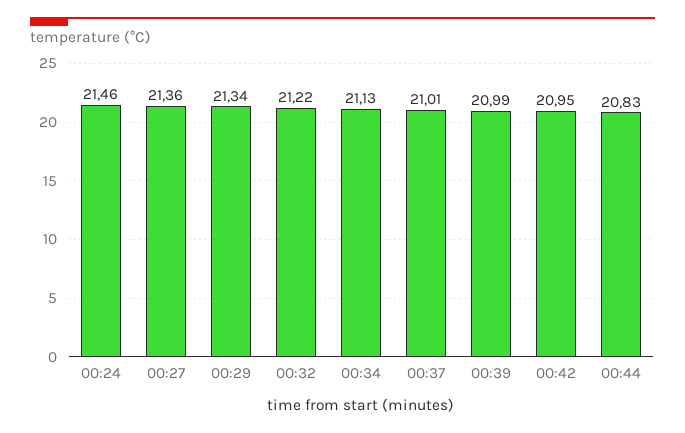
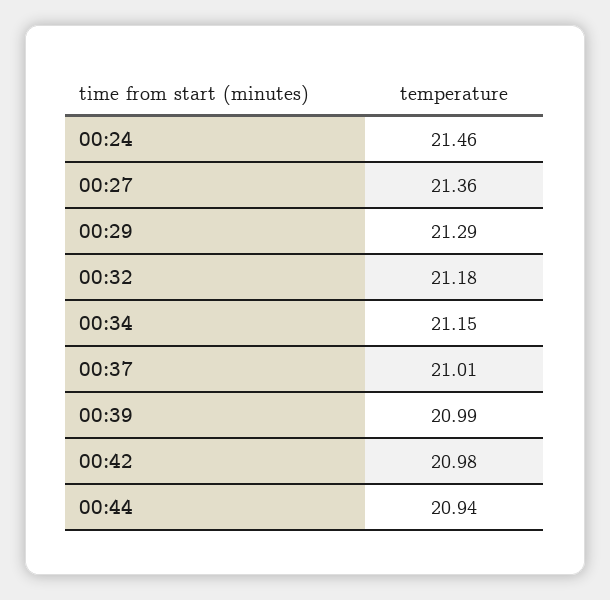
00:29: 21.34 -> 21.29
00:32: 21.22 -> 21.18
00:34: 21.13 -> 21.15
00:42: 20.95 -> 20.98
00:44: 20.83 -> 20.94

